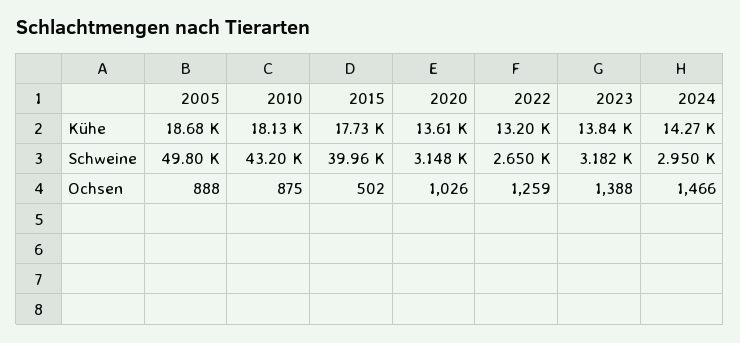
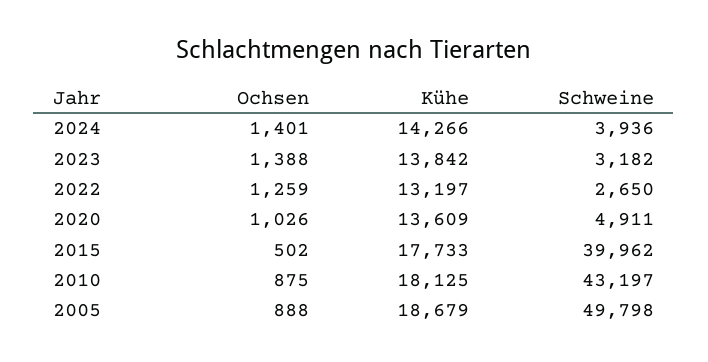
2020, Schweine: 3148 -> 4911
2024, Schweine: 2950 -> 3936
2024, Ochsen: 1466 -> 1401

